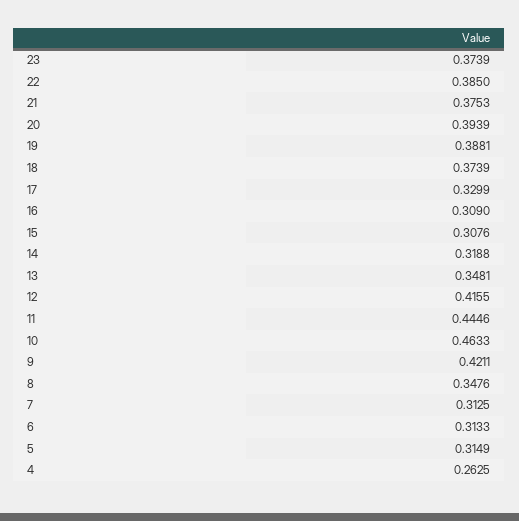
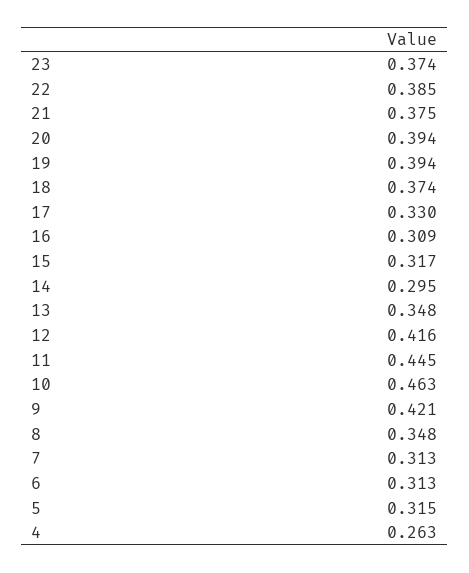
19: 0.3881 -> 0.394
15: 0.3076 -> 0.317
14: 0.3188 -> 0.295

